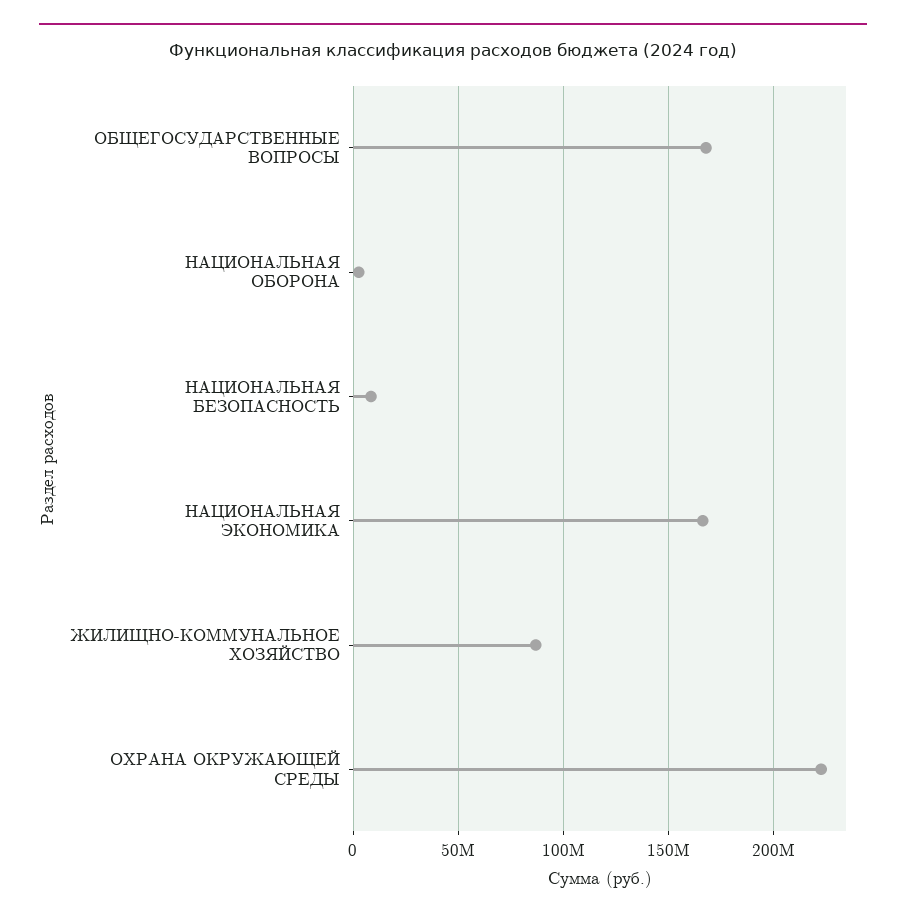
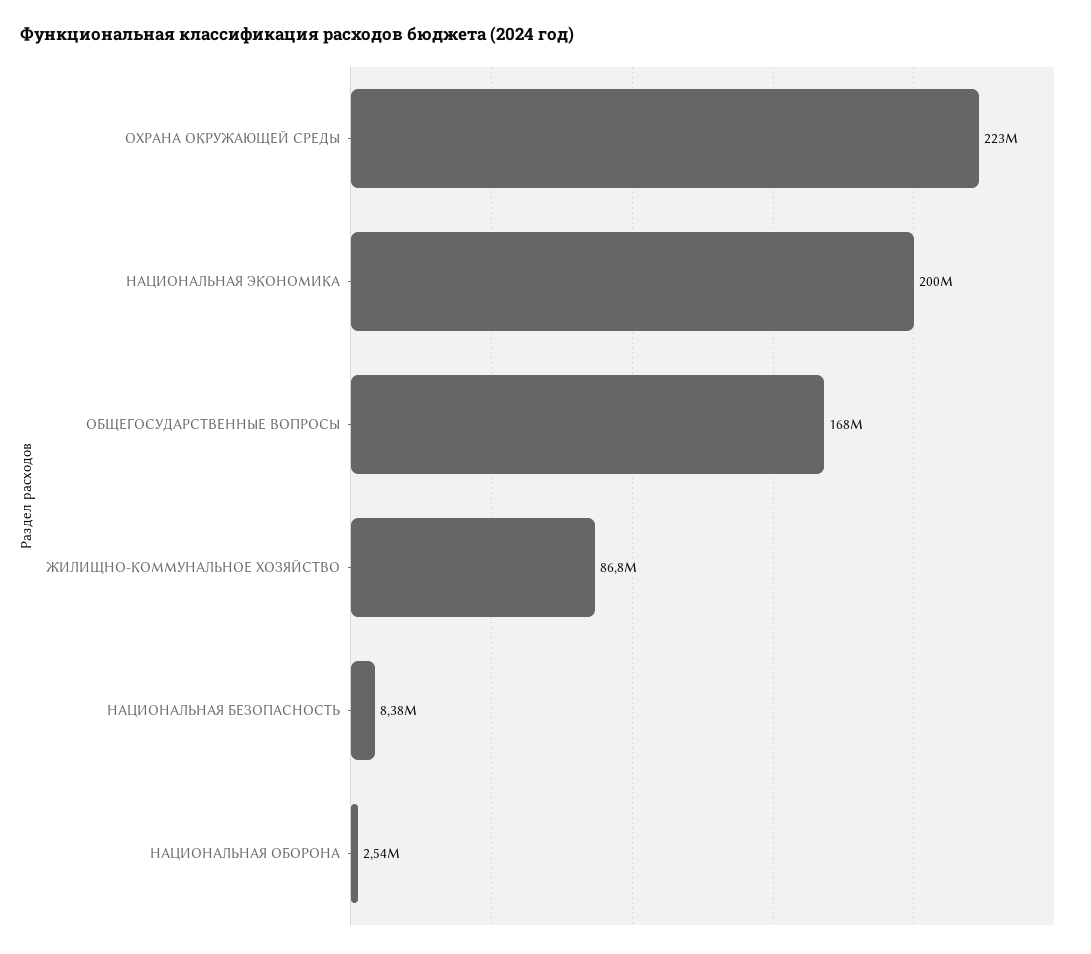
НАЦИОНАЛЬНАЯ ЭКОНОМИКА: 165000000 -> 200000000

